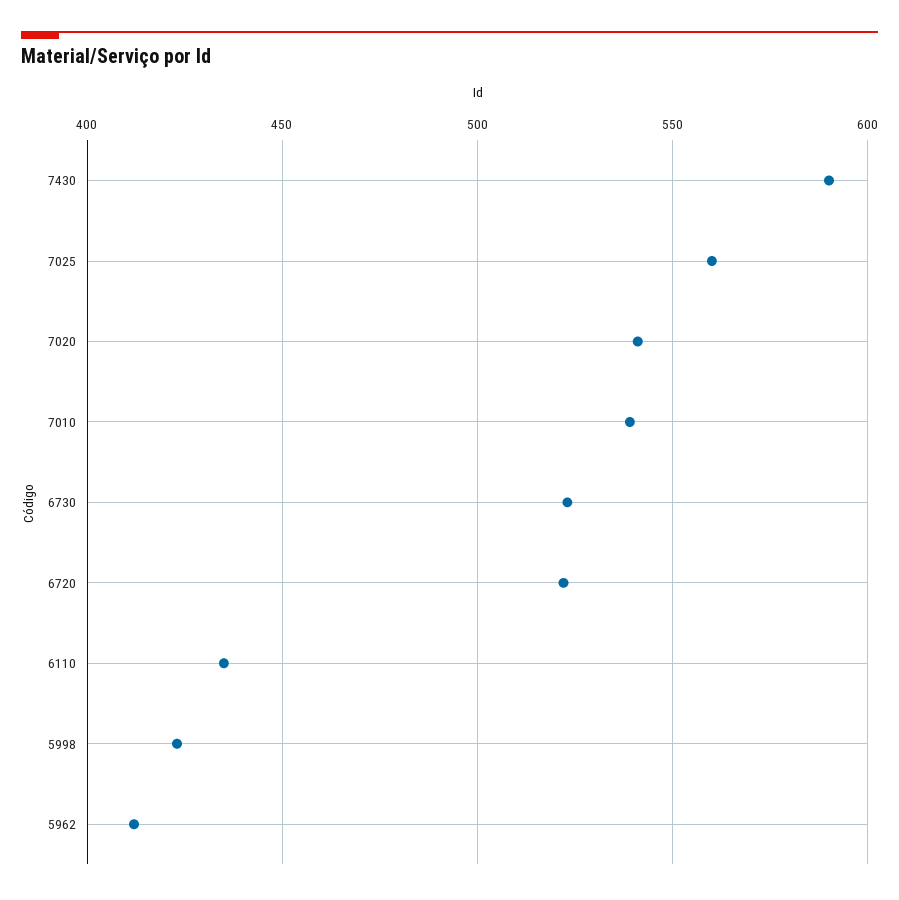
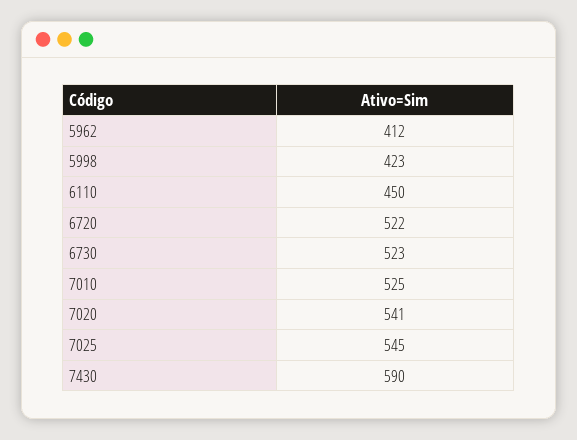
7025: 560 -> 545
7010: 540 -> 525
6110: 435 -> 450

